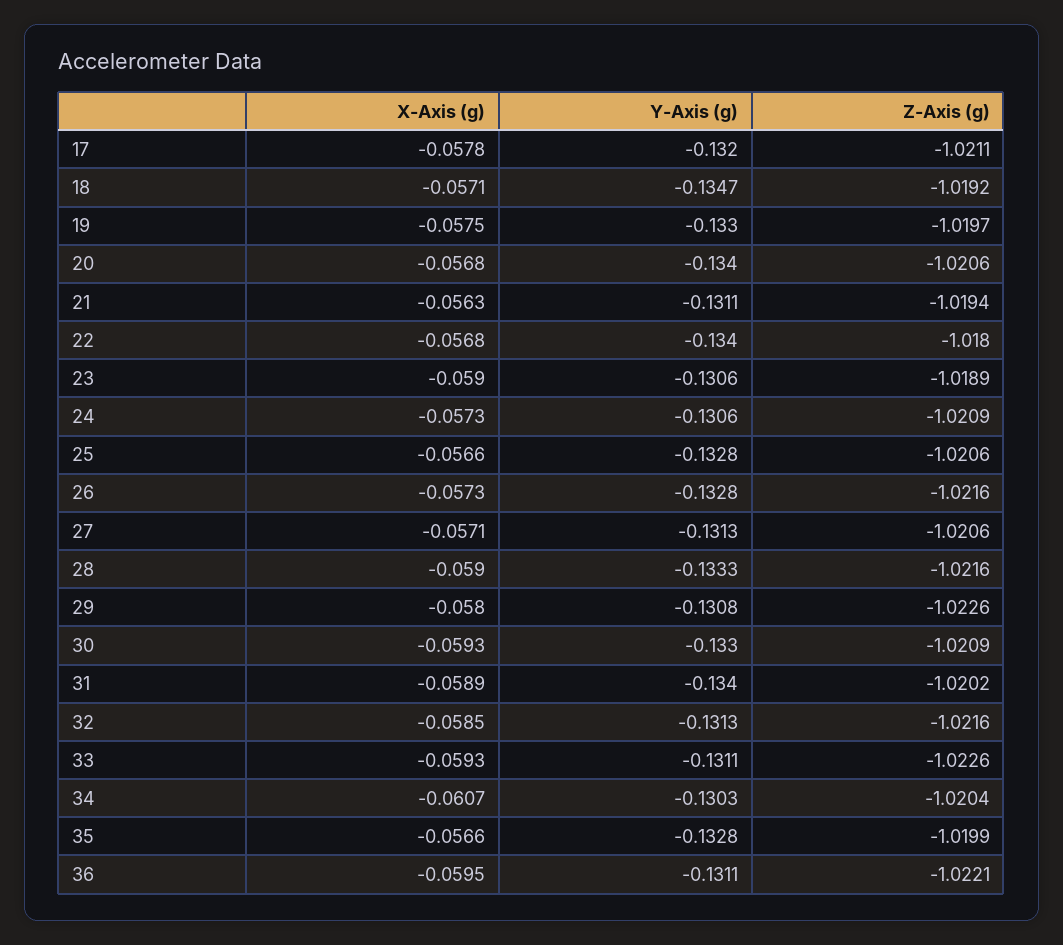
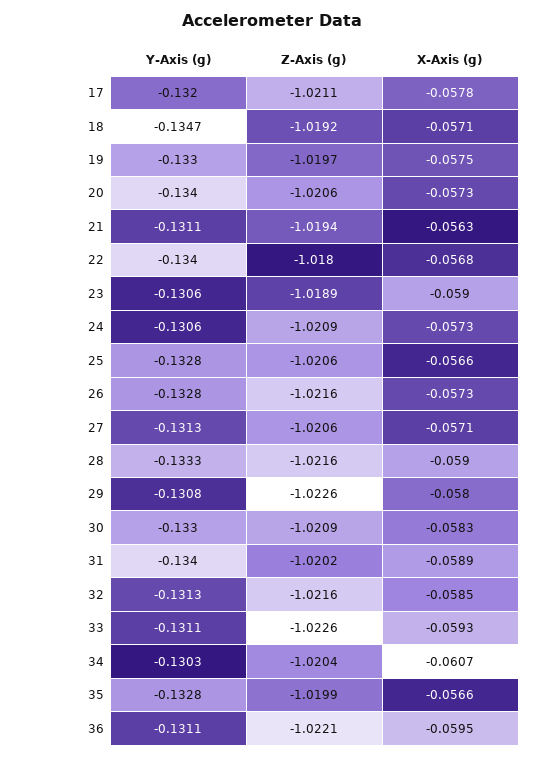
X-Axis (g), 20: -0.0568 -> -0.0573
X-Axis (g), 30: -0.0593 -> -0.0583

